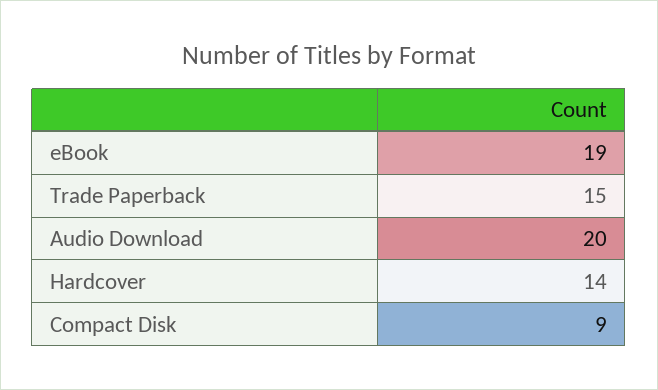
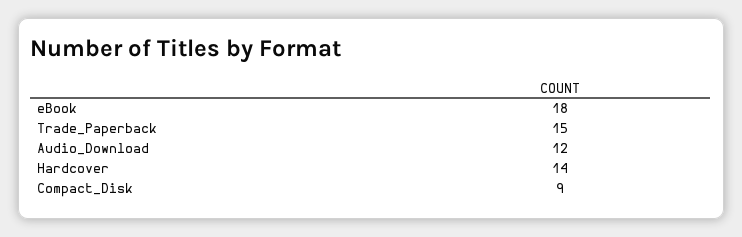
eBook: 19 -> 18
Audio Download: 20 -> 12

